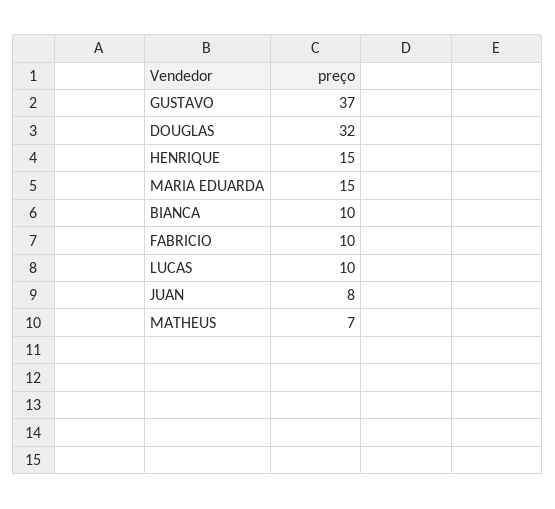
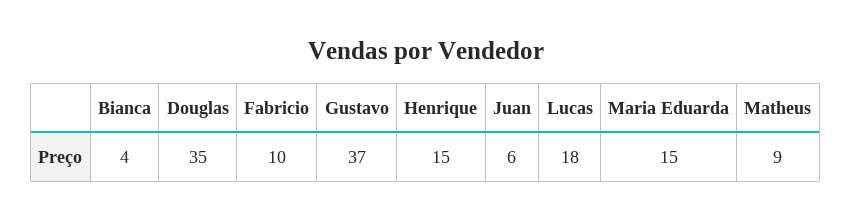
DOUGLAS: 32 -> 35
BIANCA: 10 -> 4
LUCAS: 10 -> 18
JUAN: 8 -> 6
MATHEUS: 7 -> 9

